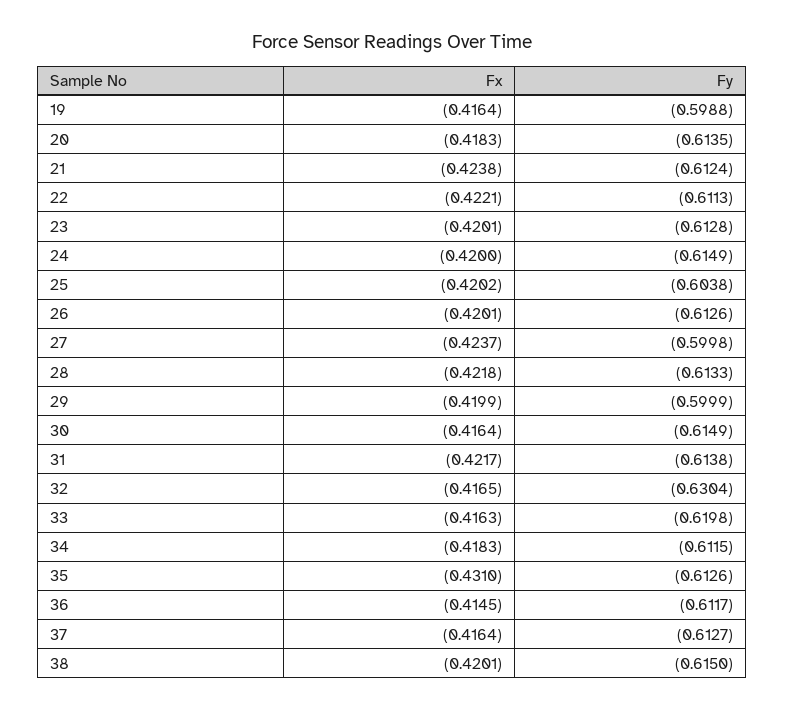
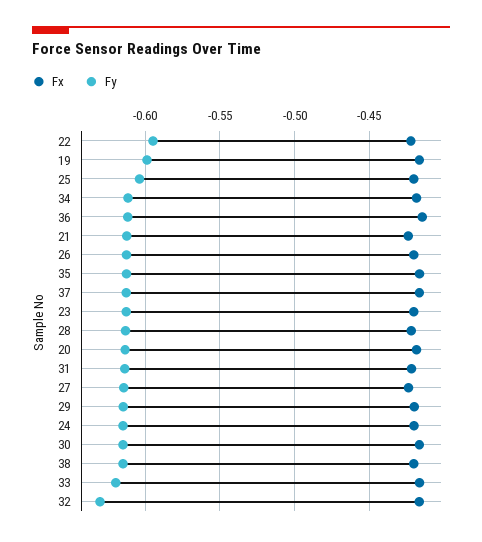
Fy, 22: -0.6113 -> -0.595
Fy, 27: -0.5998 -> -0.615
Fy, 29: -0.5999 -> -0.615
Fx, 35: -0.431 -> -0.415

